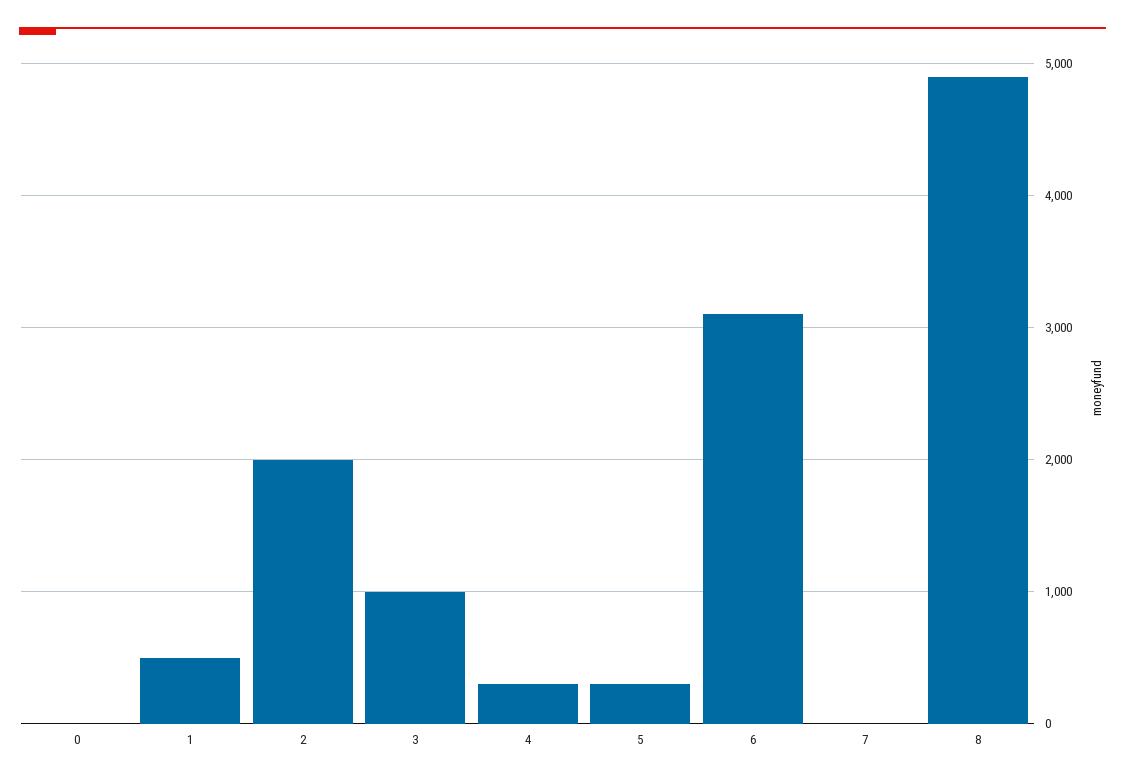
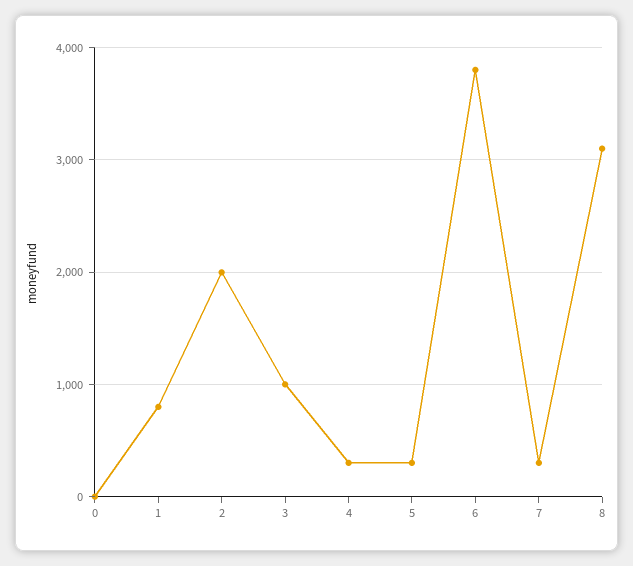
1: 500 -> 800
6: 3100 -> 3800
7: 0 -> 300
8: 4900 -> 3100

